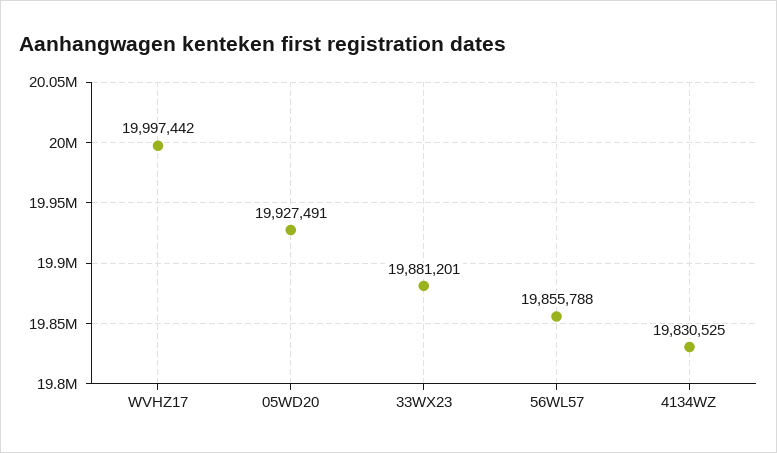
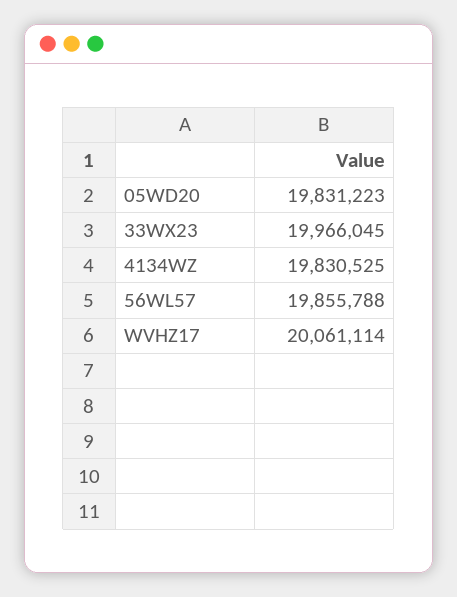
WVHZ17: 19997442 -> 20061114
05WD20: 19927491 -> 19831223
33WX23: 19881201 -> 19966045

